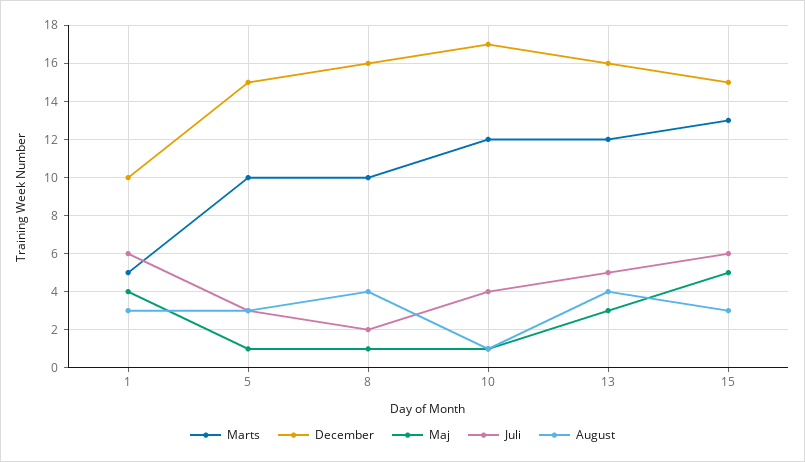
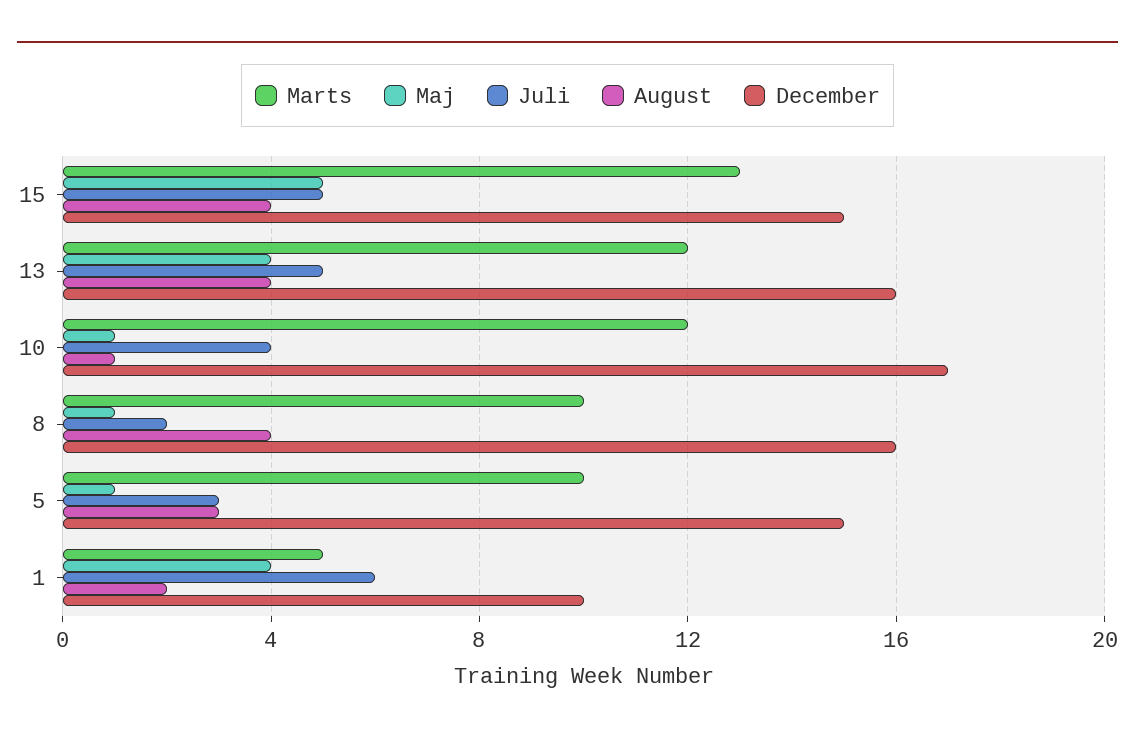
August, 1: 3 -> 2
Maj, 13: 3 -> 4
Juli, 15: 6 -> 5
August, 15: 3 -> 4

